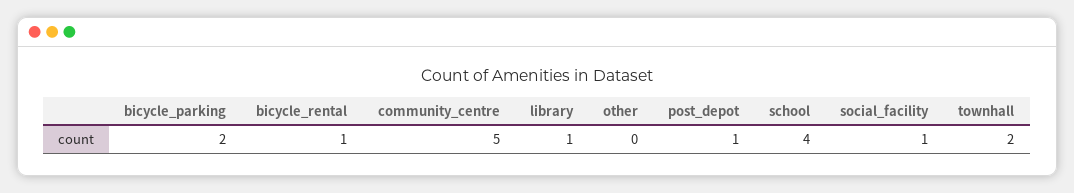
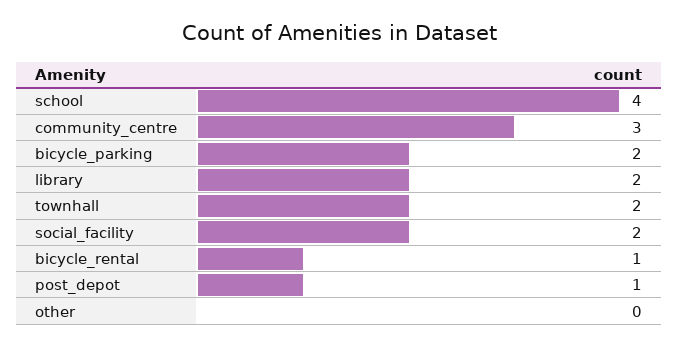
community_centre: 5 -> 3
library: 1 -> 2
social_facility: 1 -> 2

